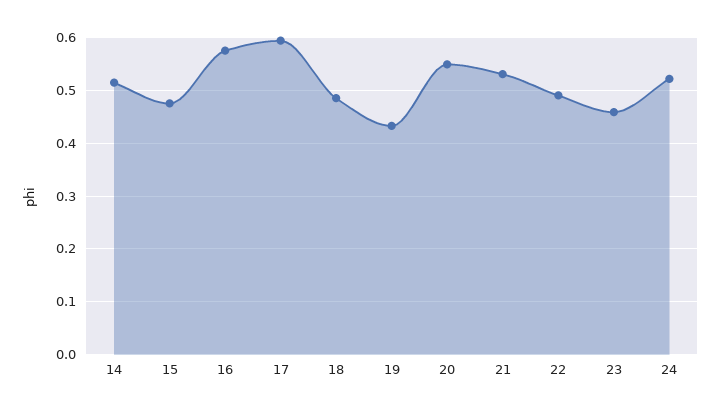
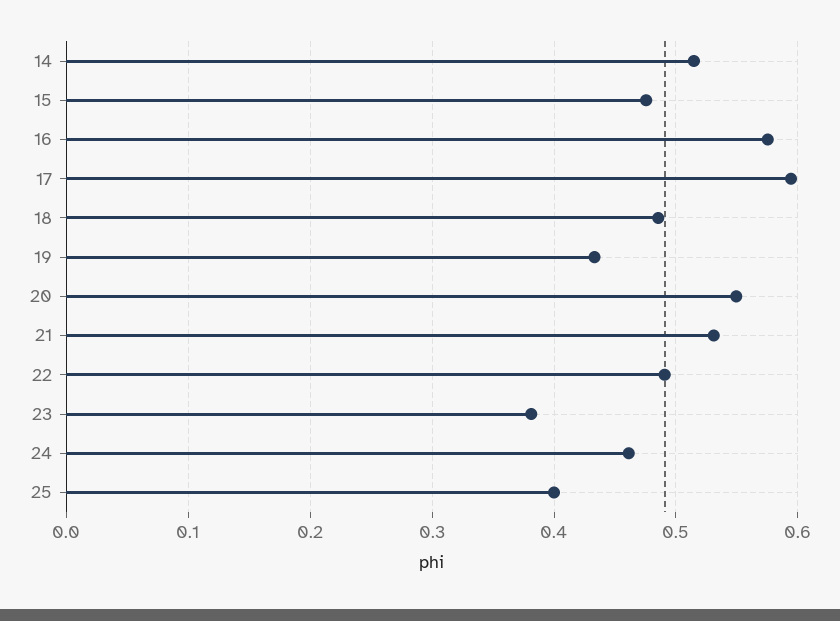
23: 0.46 -> 0.38
24: 0.52 -> 0.46
25: none -> 0.4

